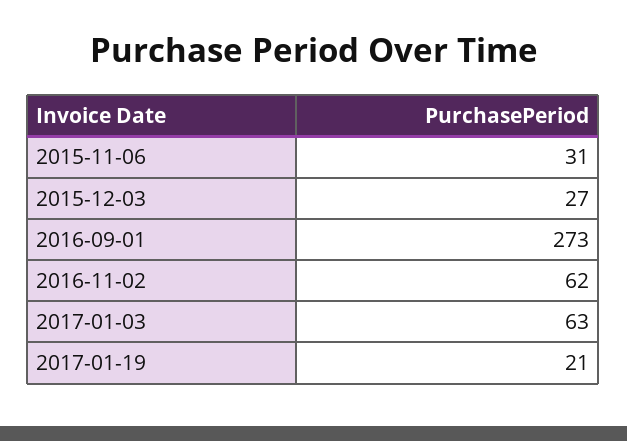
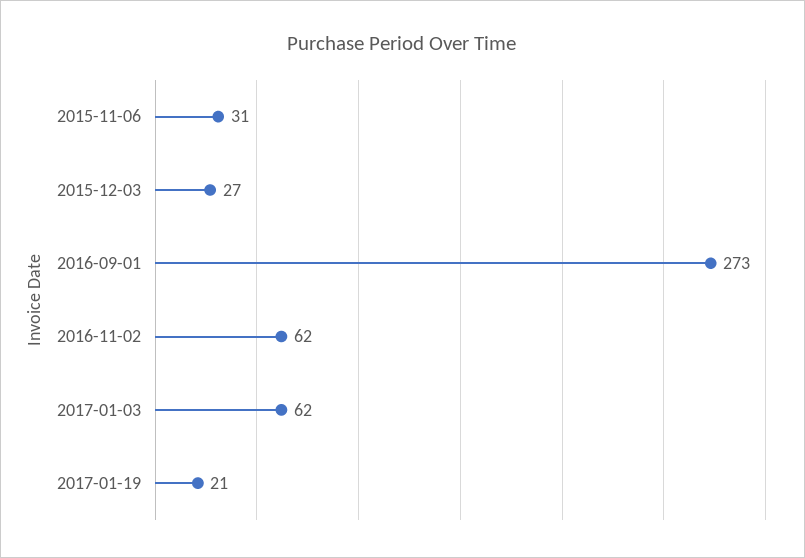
2017-01-03: 63 -> 62

